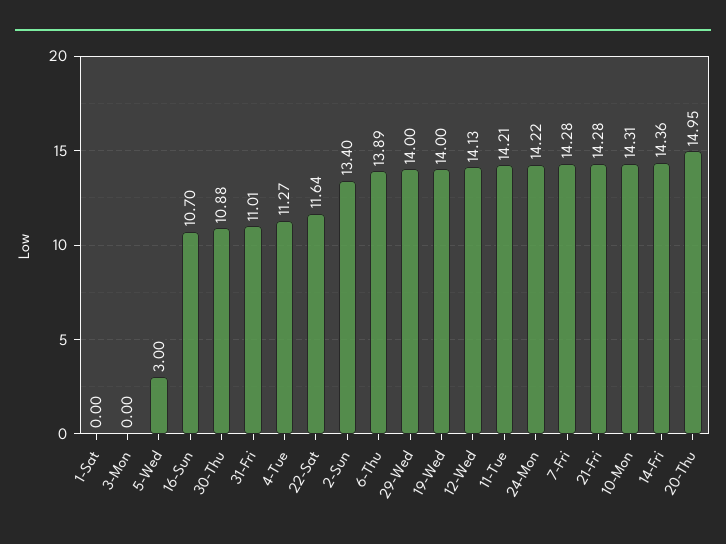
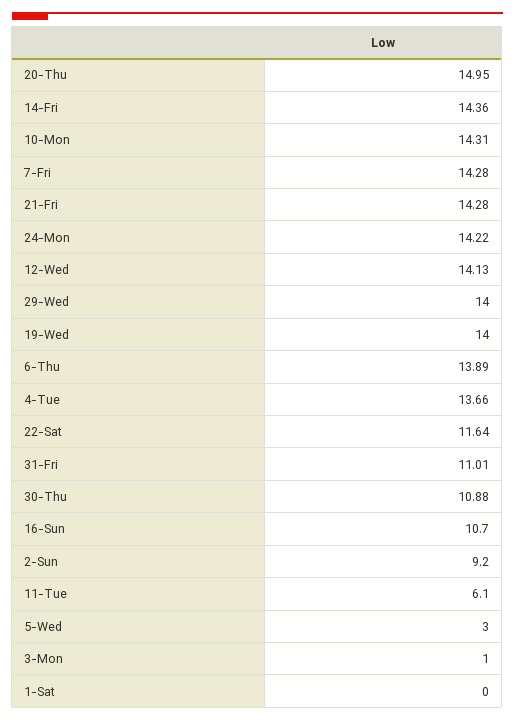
3-Mon: 0 -> 1
4-Tue: 11.27 -> 13.66
2-Sun: 13.4 -> 9.2
11-Tue: 14.21 -> 6.1

